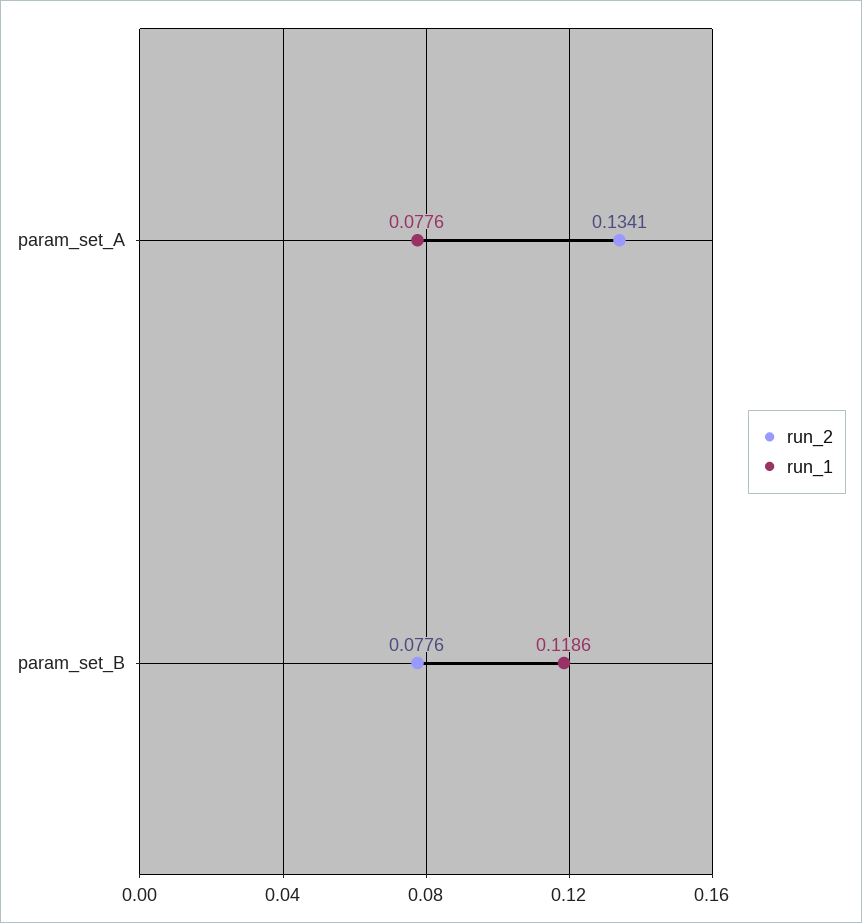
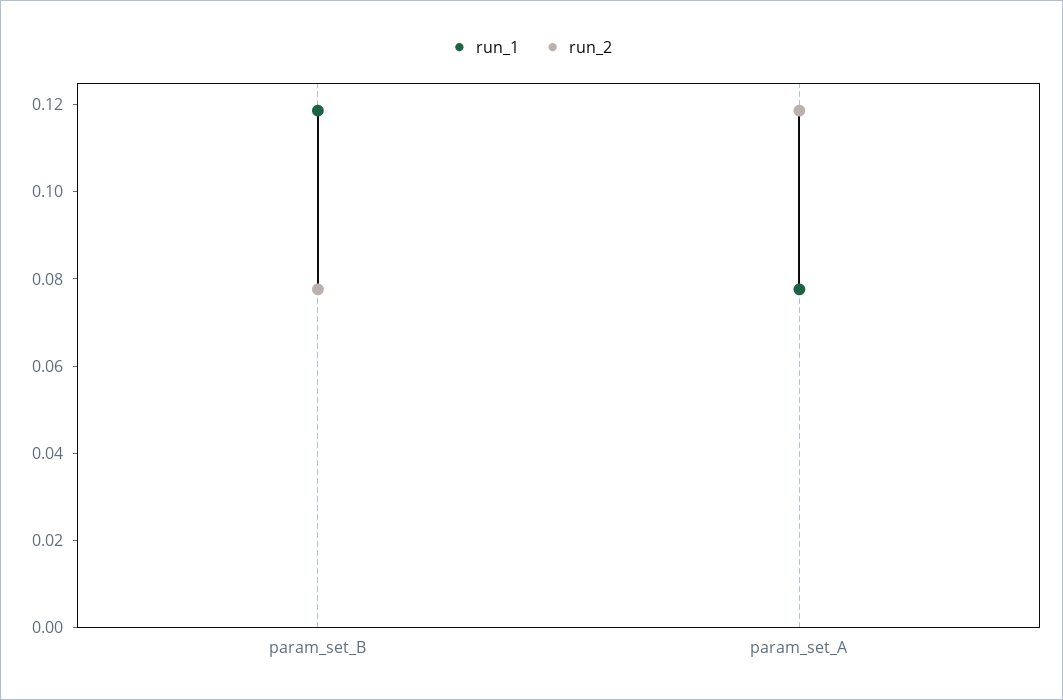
run_2, param_set_A: 0.1341 -> 0.12

